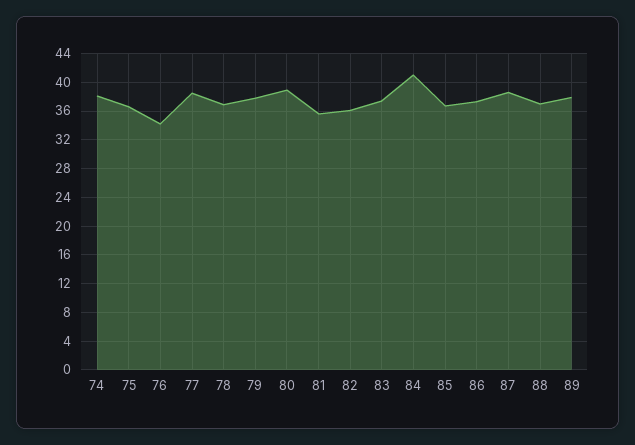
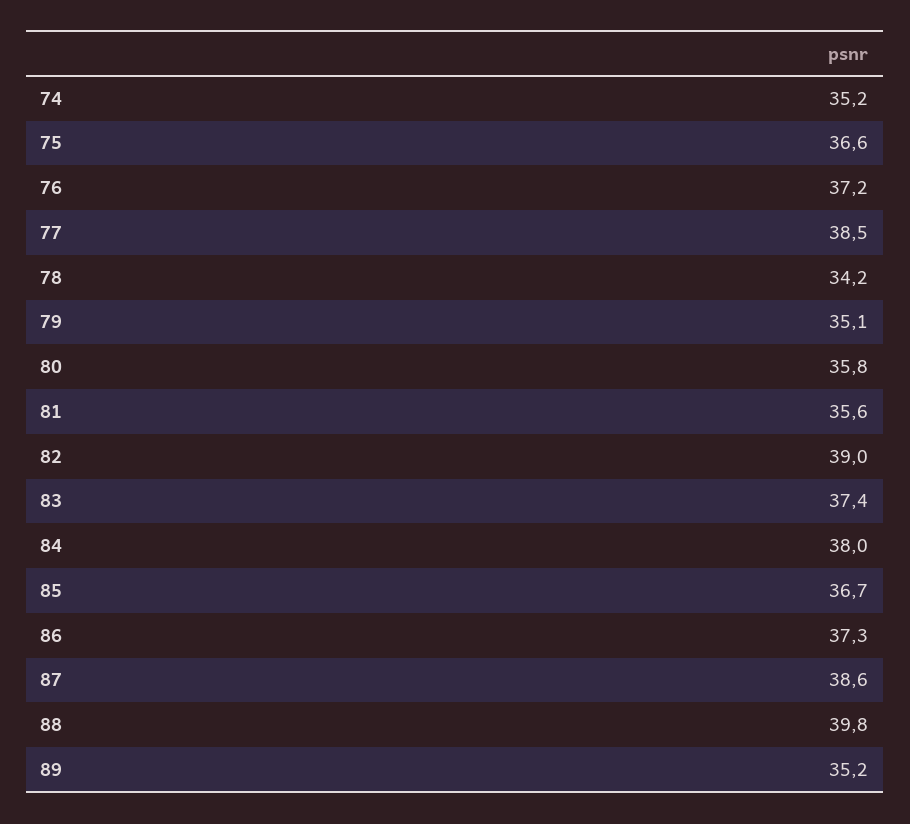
74: 38 -> 35.2
76: 34 -> 37.2
78: 37 -> 34.2
79: 38 -> 35.1
80: 39 -> 35.8
82: 36 -> 39
84: 41 -> 38
88: 37 -> 39.8
89: 38 -> 35.2

